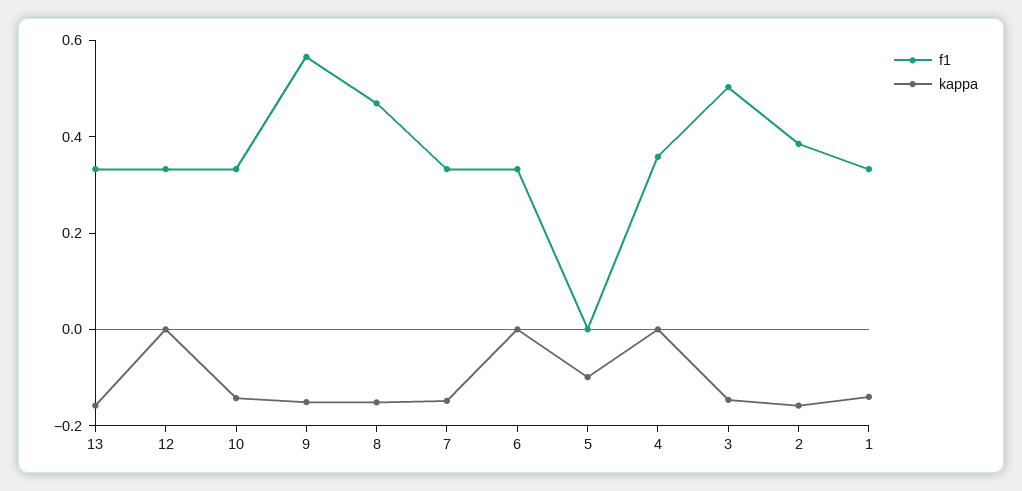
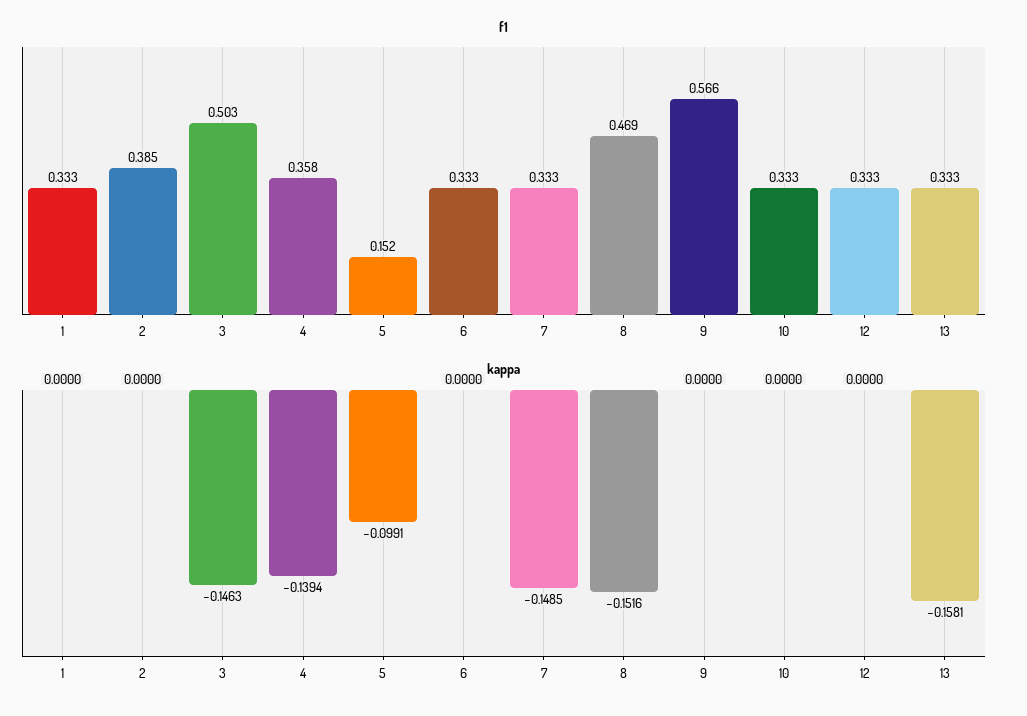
kappa, 10: -0.15 -> 0
kappa, 9: -0.15 -> 0
f1, 5: 0 -> 0.152
kappa, 4: 0 -> -0.1394
kappa, 2: -0.15 -> 0
kappa, 1: -0.15 -> 0

